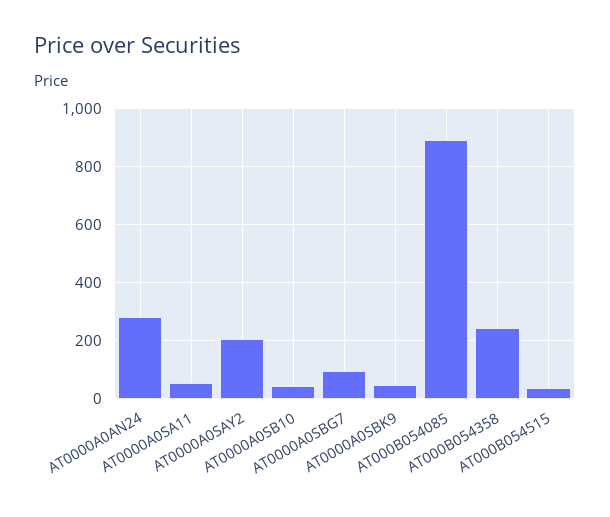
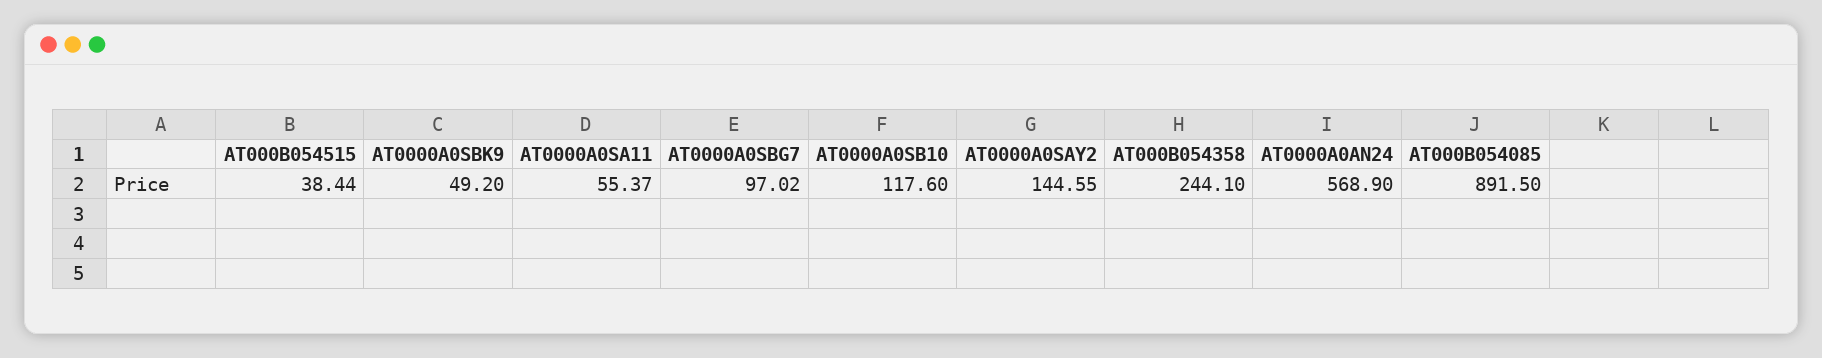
AT0000A0AN24: 275 -> 568.9
AT0000A0SAY2: 200 -> 144.55
AT0000A0SB10: 50 -> 117.6

